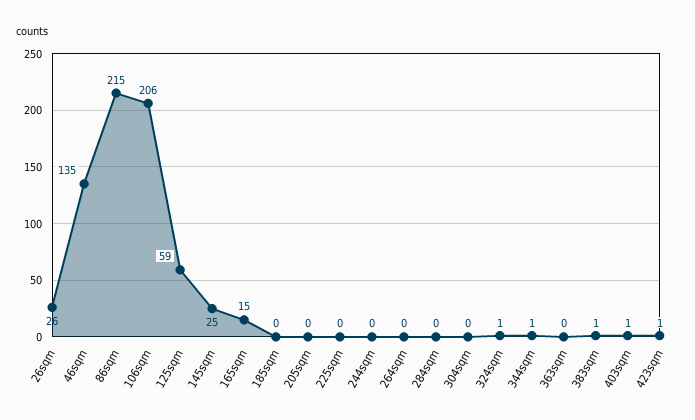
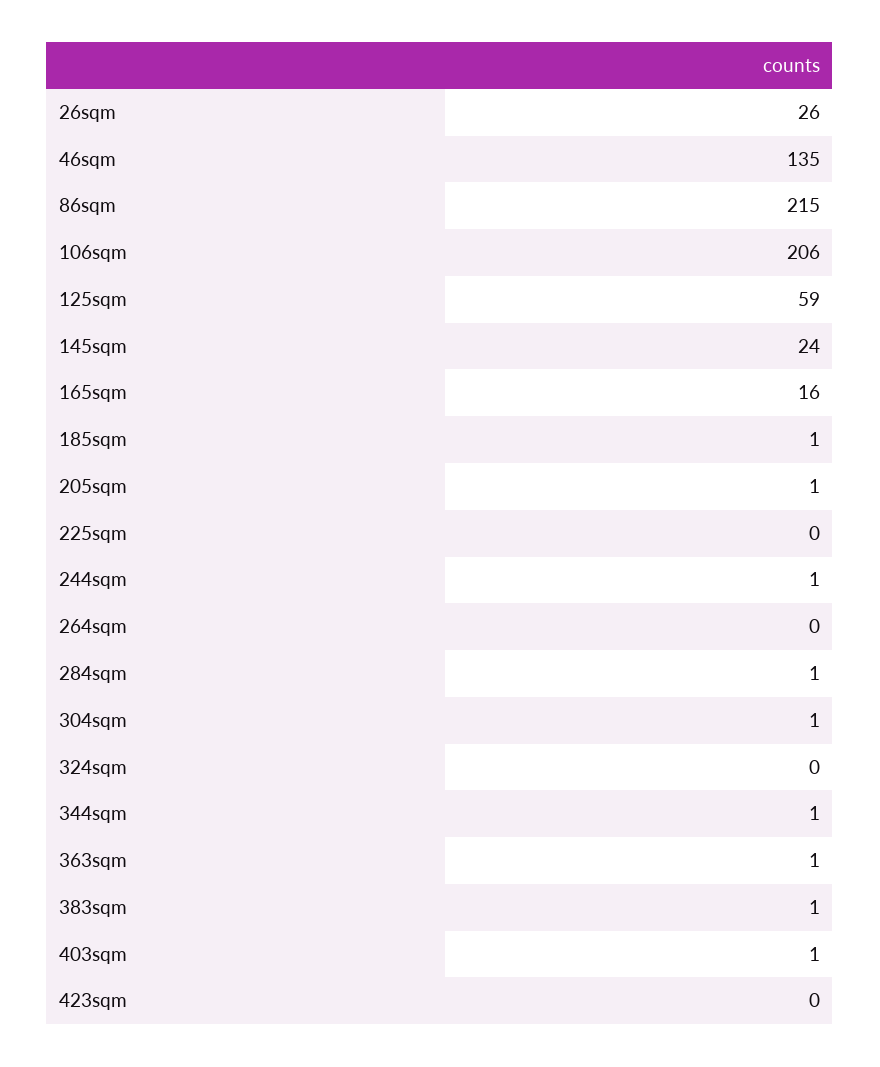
145sqm: 25 -> 24
165sqm: 15 -> 16
185sqm: 0 -> 1
205sqm: 0 -> 1
244sqm: 0 -> 1
284sqm: 0 -> 1
304sqm: 0 -> 1
324sqm: 1 -> 0
363sqm: 0 -> 1
423sqm: 1 -> 0

